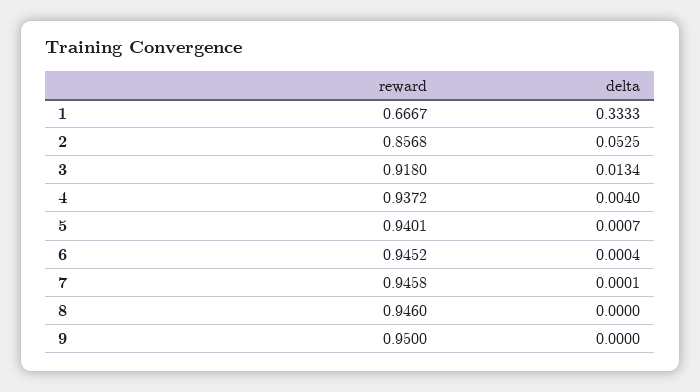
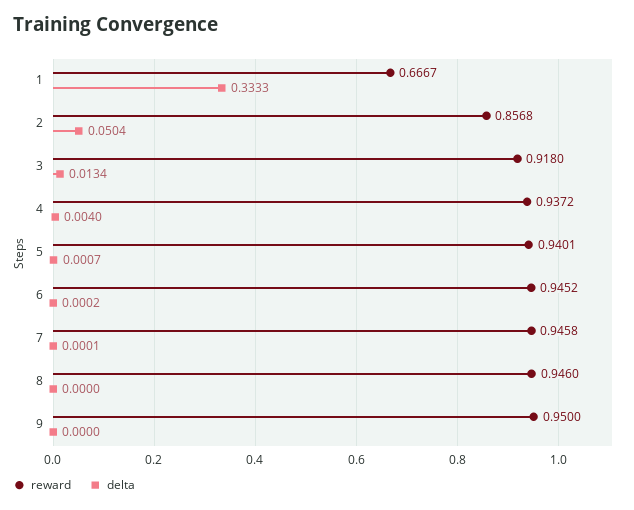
delta, 2: 0.0525 -> 0.0504
delta, 6: 0.0004 -> 0.0002

